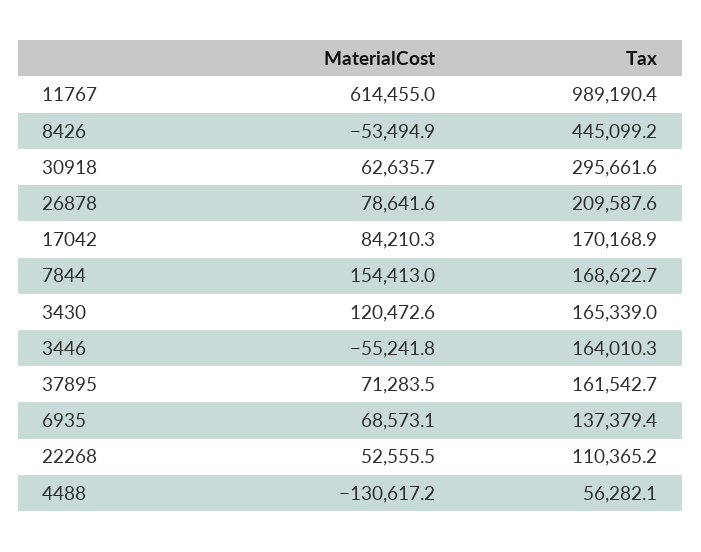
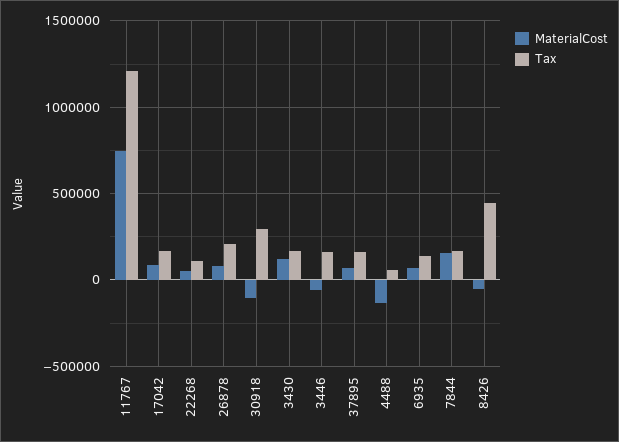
MaterialCost, 11767: 614455 -> 750000
Tax, 11767: 989190.4 -> 1200000
MaterialCost, 30918: 62635.7 -> -100000

